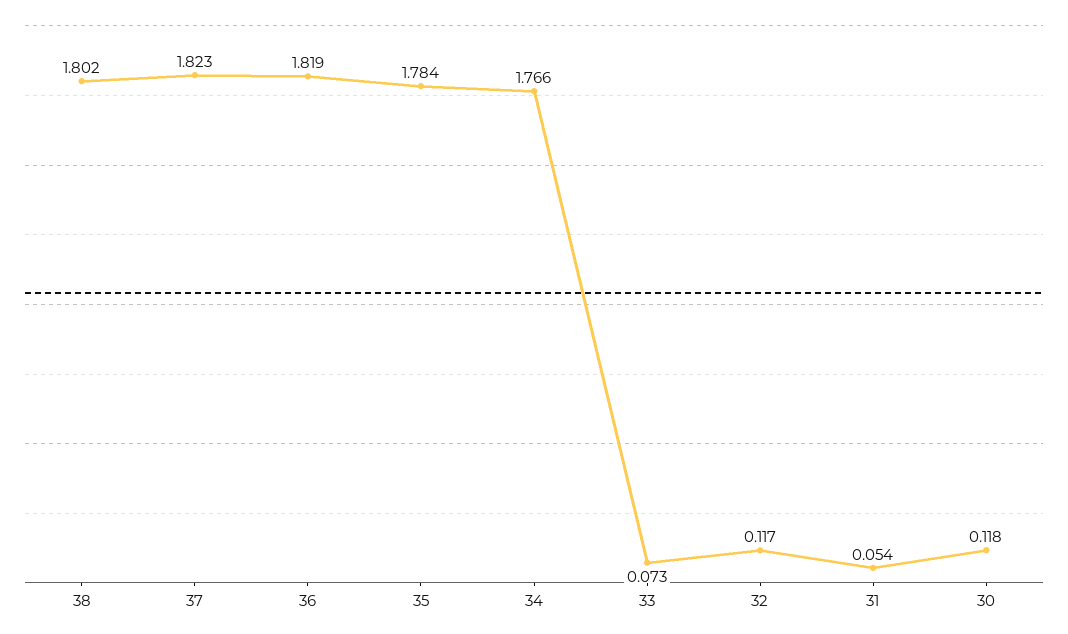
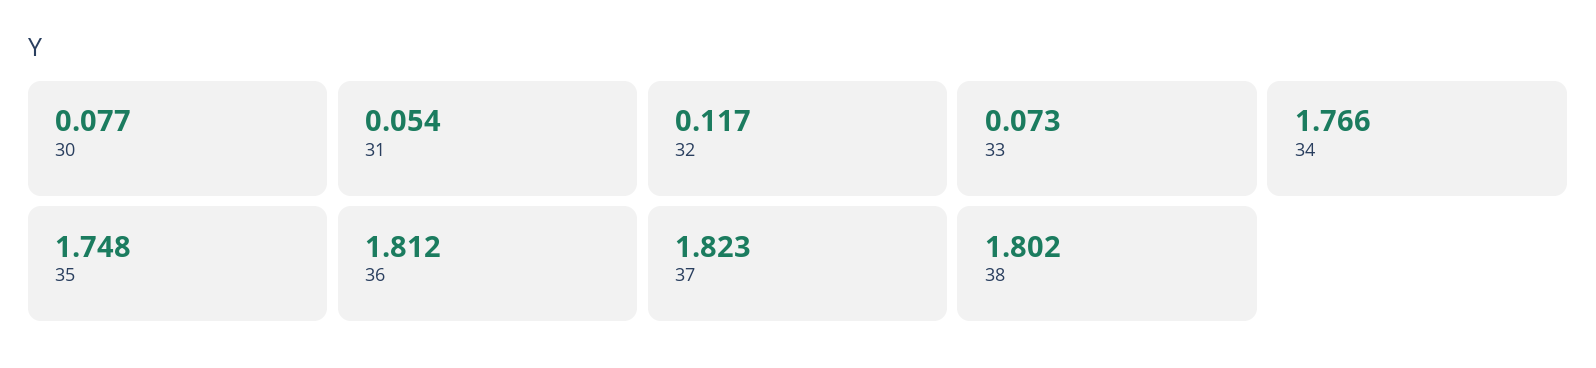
36: 1.819 -> 1.812
35: 1.784 -> 1.748
30: 0.118 -> 0.077

